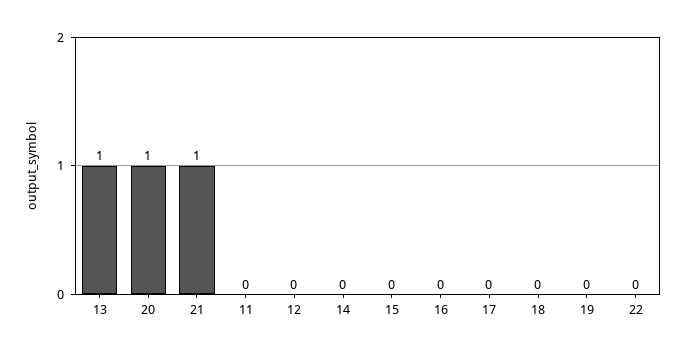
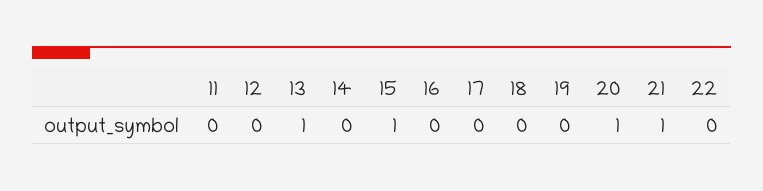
15: 0 -> 1

